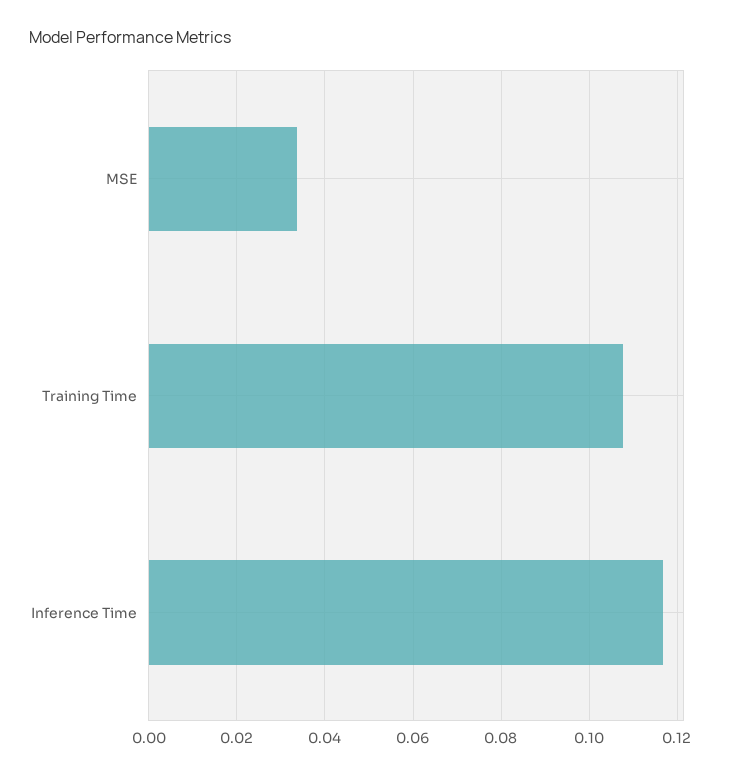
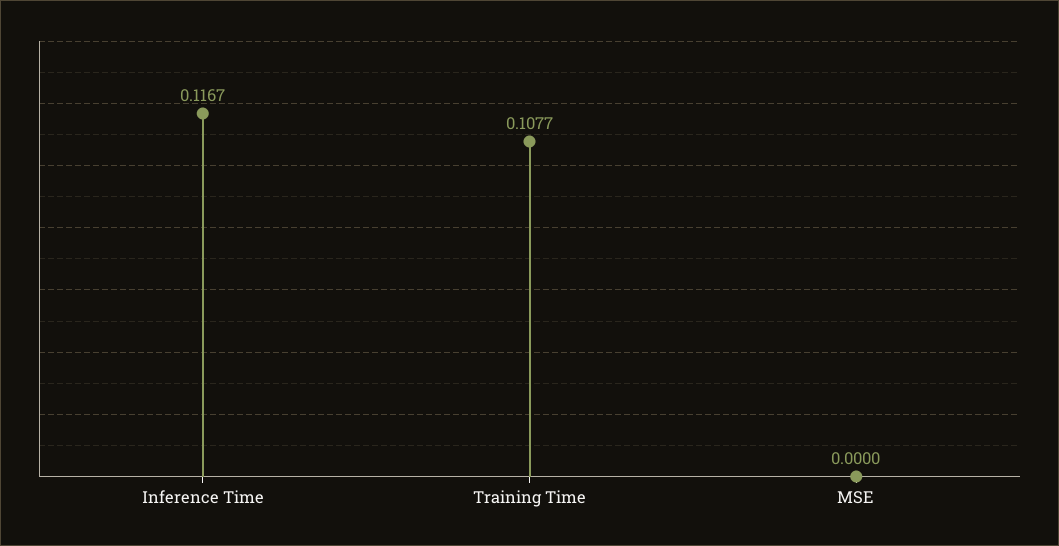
MSE: 0.034 -> 0

